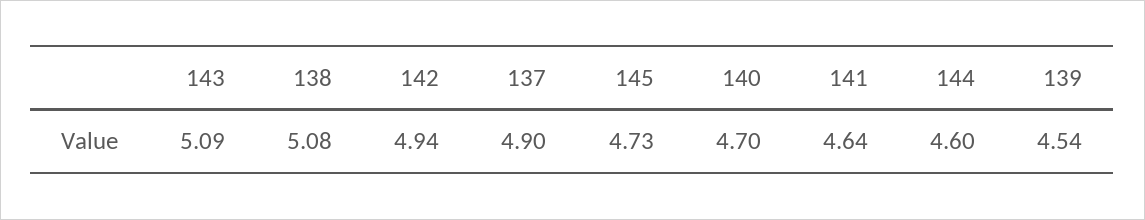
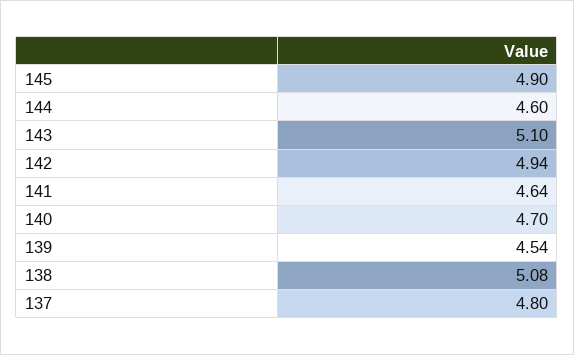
143: 5.09 -> 5.1
137: 4.9 -> 4.8
145: 4.73 -> 4.9

